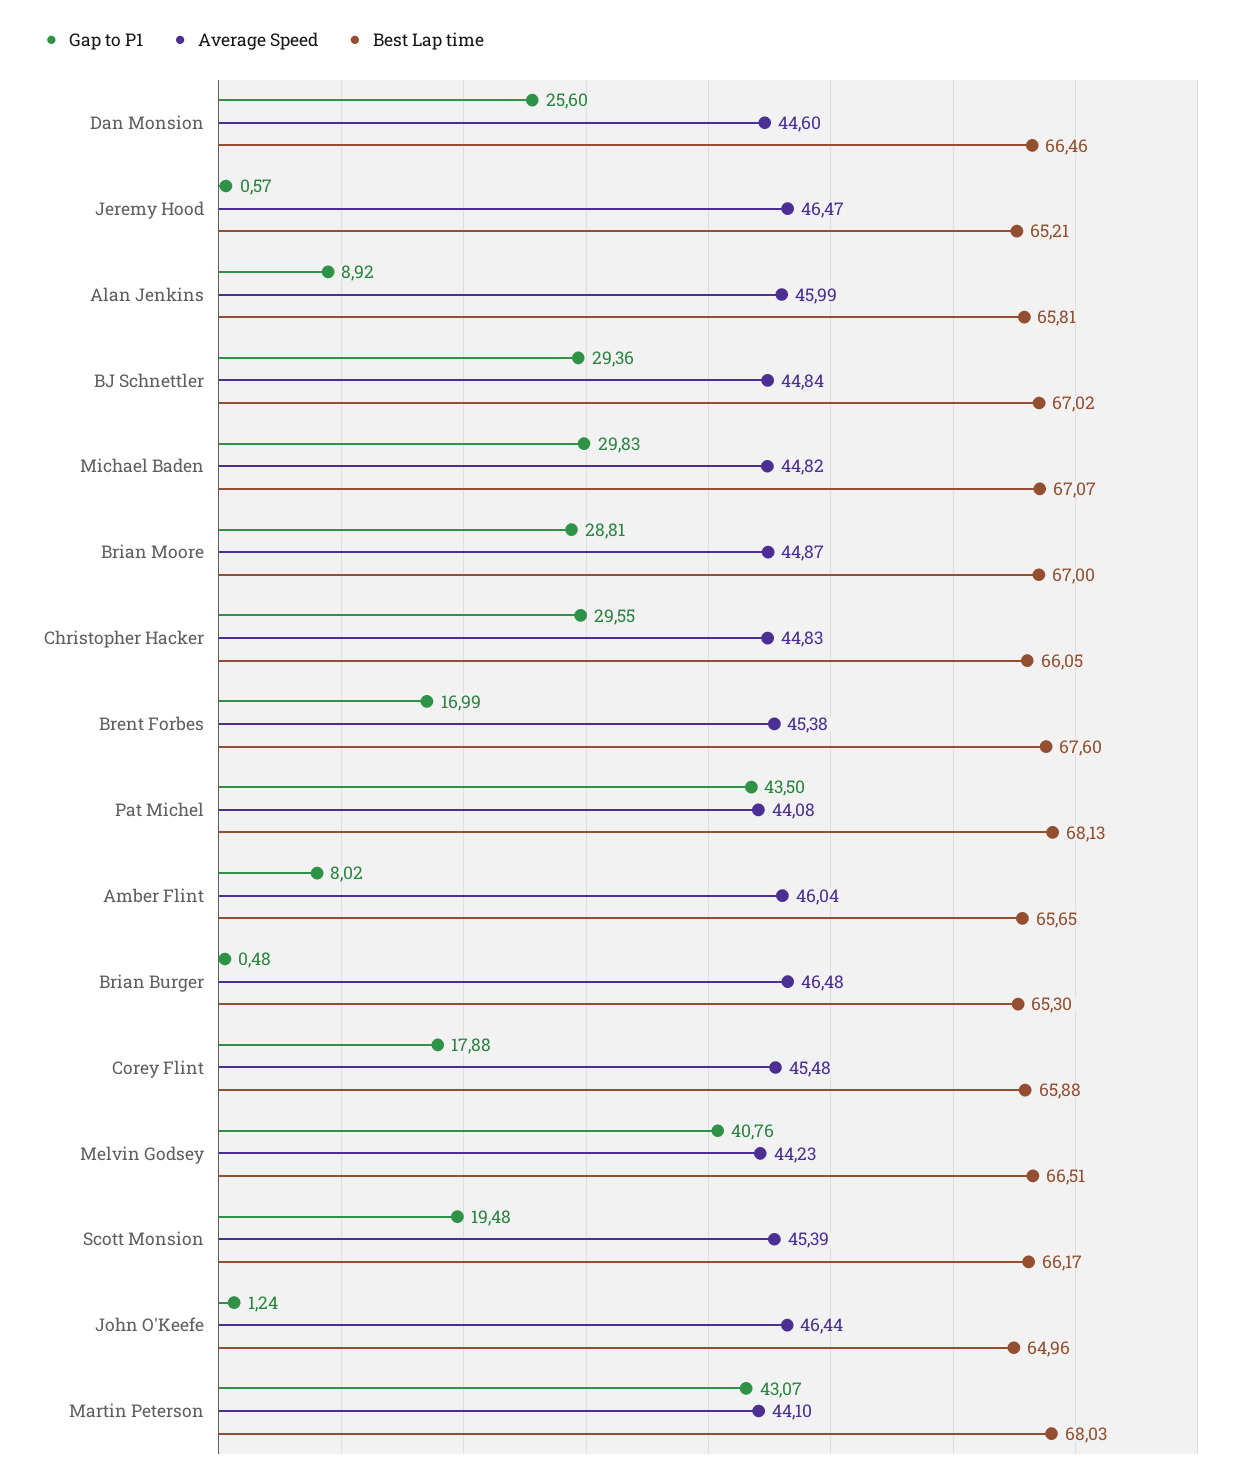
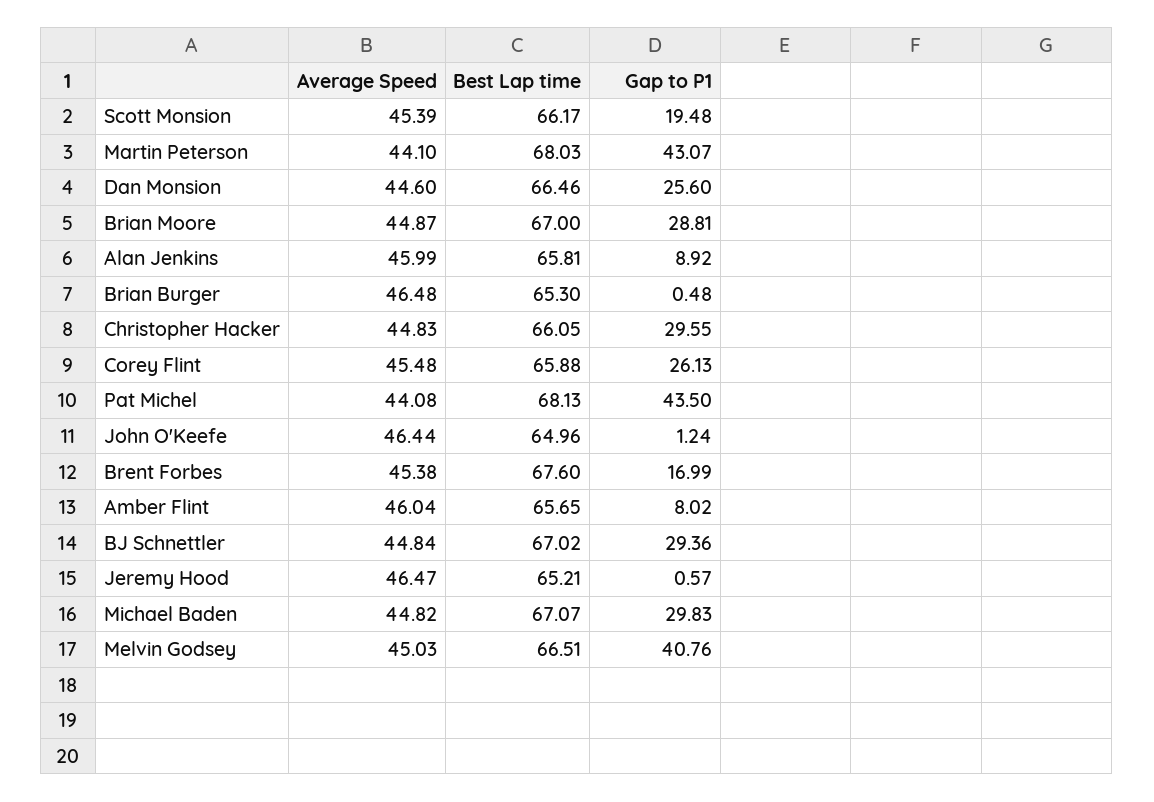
Gap to P1, Corey Flint: 17.88 -> 26.13
Average Speed, Melvin Godsey: 44.23 -> 45.03

